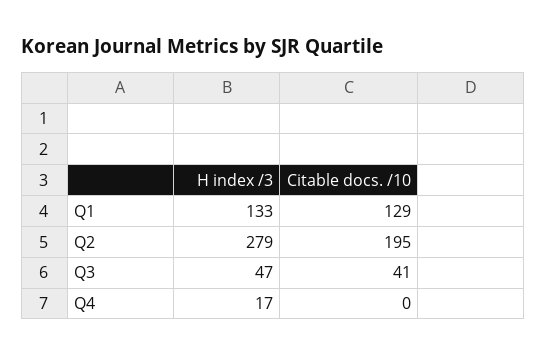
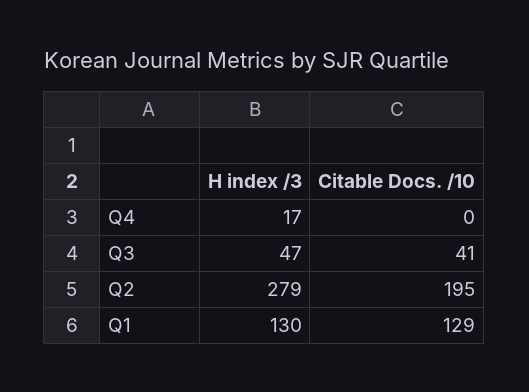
H index /3, Q1: 133 -> 130

